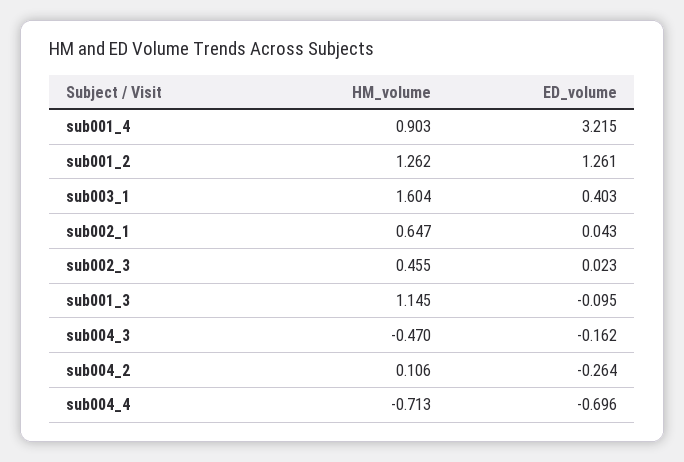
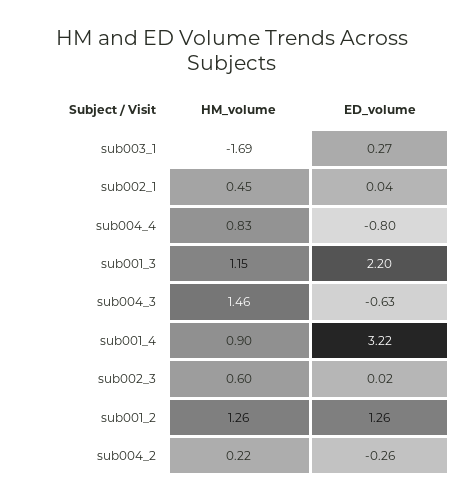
HM_volume, sub003_1: 1.604 -> -1.69
ED_volume, sub003_1: 0.403 -> 0.27
HM_volume, sub002_1: 0.647 -> 0.45
HM_volume, sub002_3: 0.455 -> 0.6
ED_volume, sub001_3: -0.095 -> 2.2
HM_volume, sub004_3: -0.47 -> 1.46
ED_volume, sub004_3: -0.162 -> -0.63
HM_volume, sub004_2: 0.106 -> 0.22
HM_volume, sub004_4: -0.713 -> 0.83
ED_volume, sub004_4: -0.696 -> -0.8

